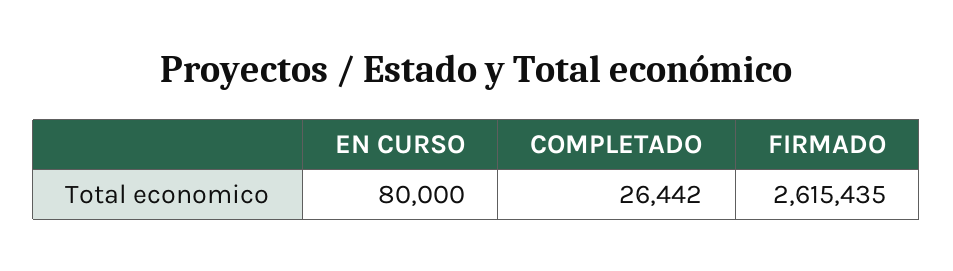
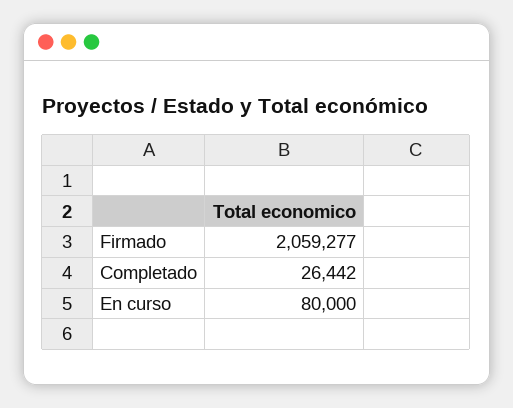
FIRMADO: 2615435 -> 2059277

